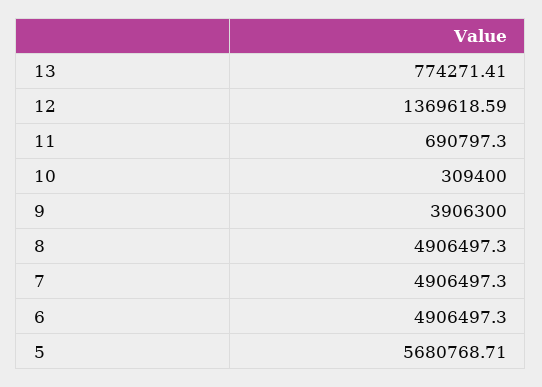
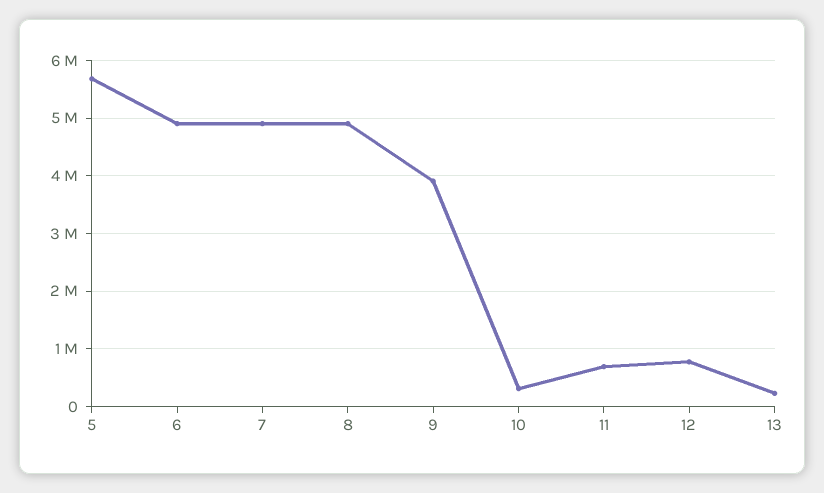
13: 774271.41 -> 200000
12: 1369618.59 -> 800000

